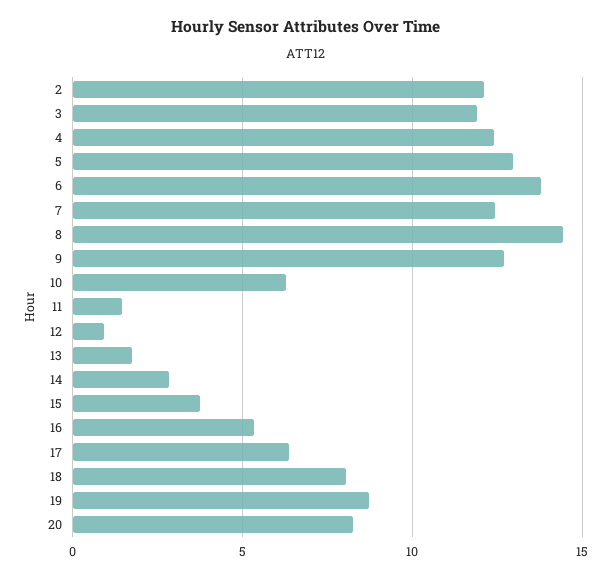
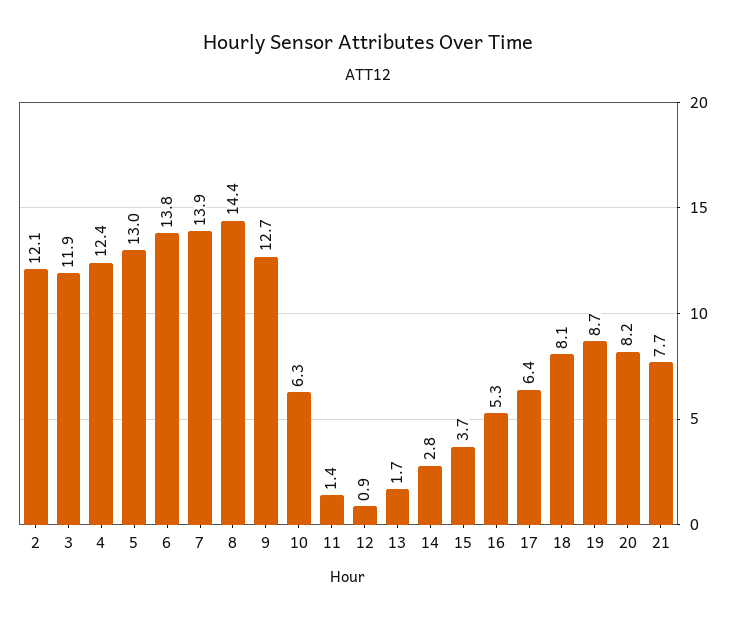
7: 12.5 -> 13.9
21: none -> 7.7

